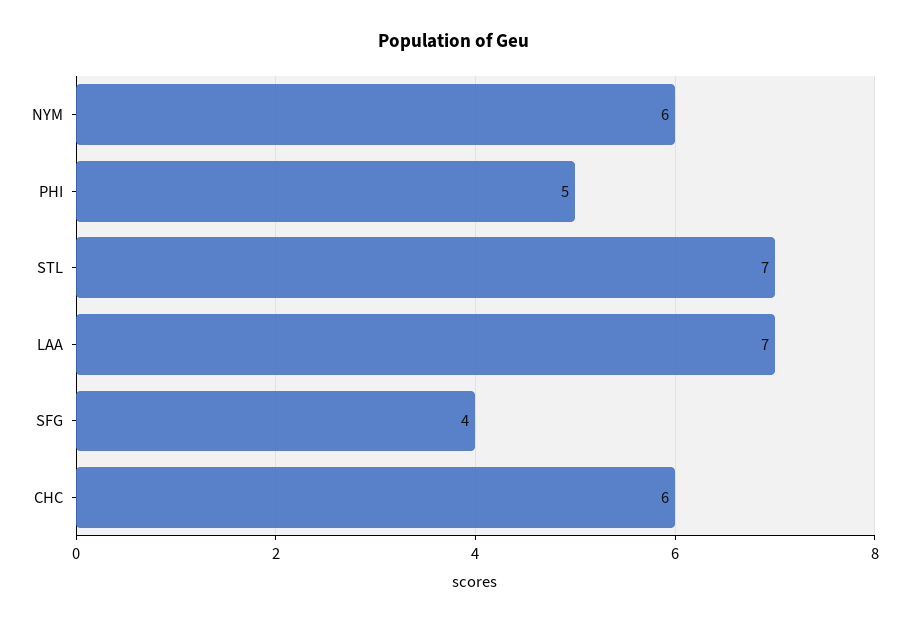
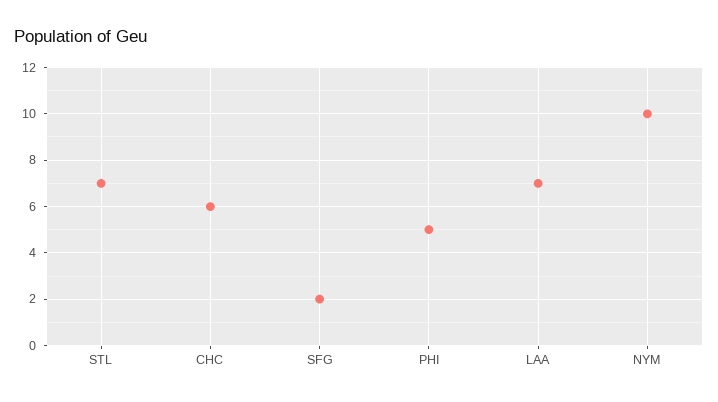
NYM: 6 -> 10
SFG: 4 -> 2

